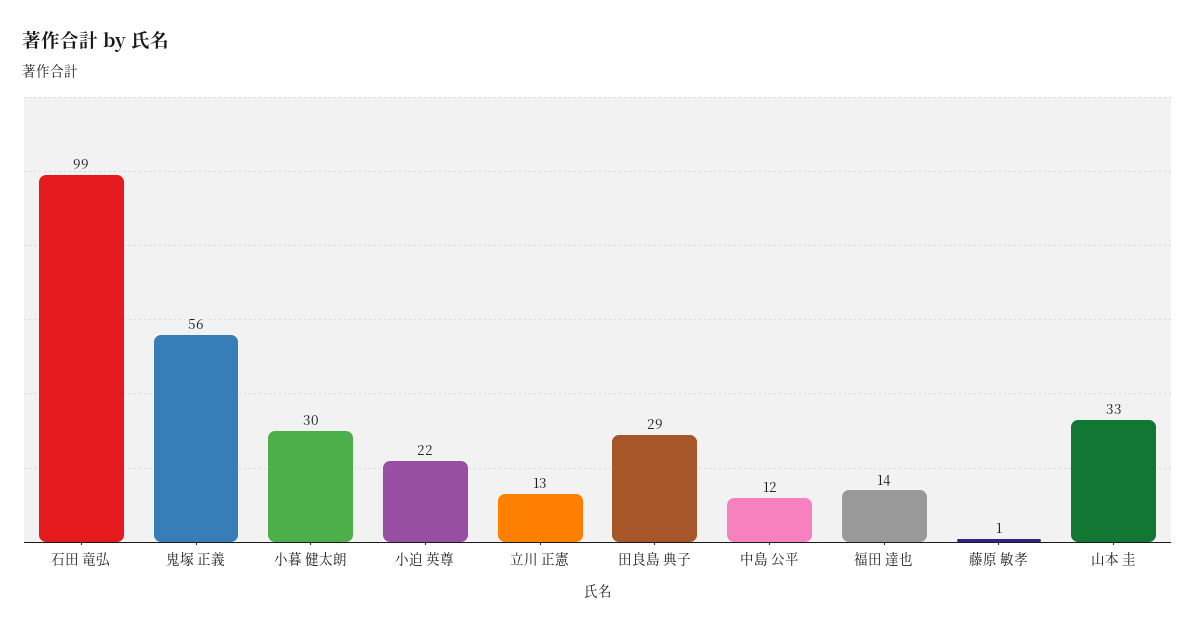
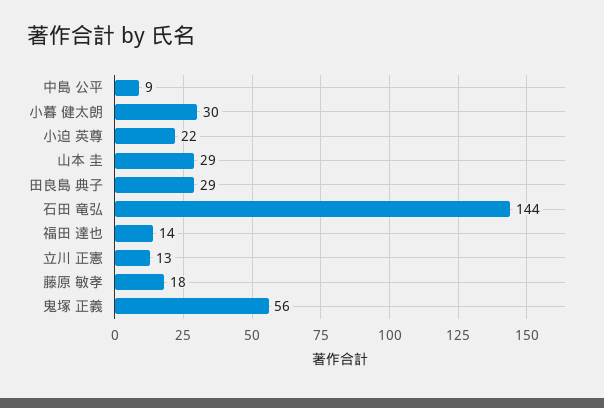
石田 竜弘: 99 -> 144
中島 公平: 12 -> 9
藤原 敏孝: 1 -> 18
山本 圭: 33 -> 29

